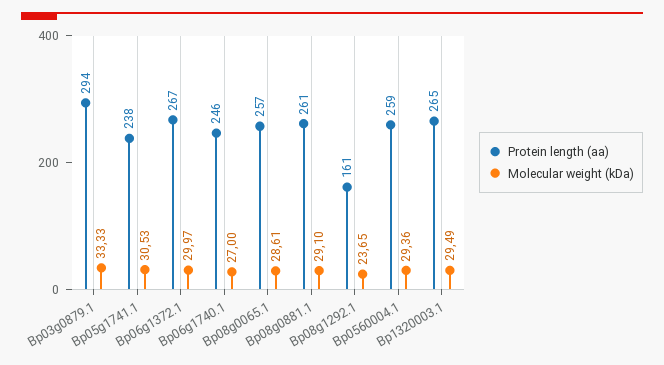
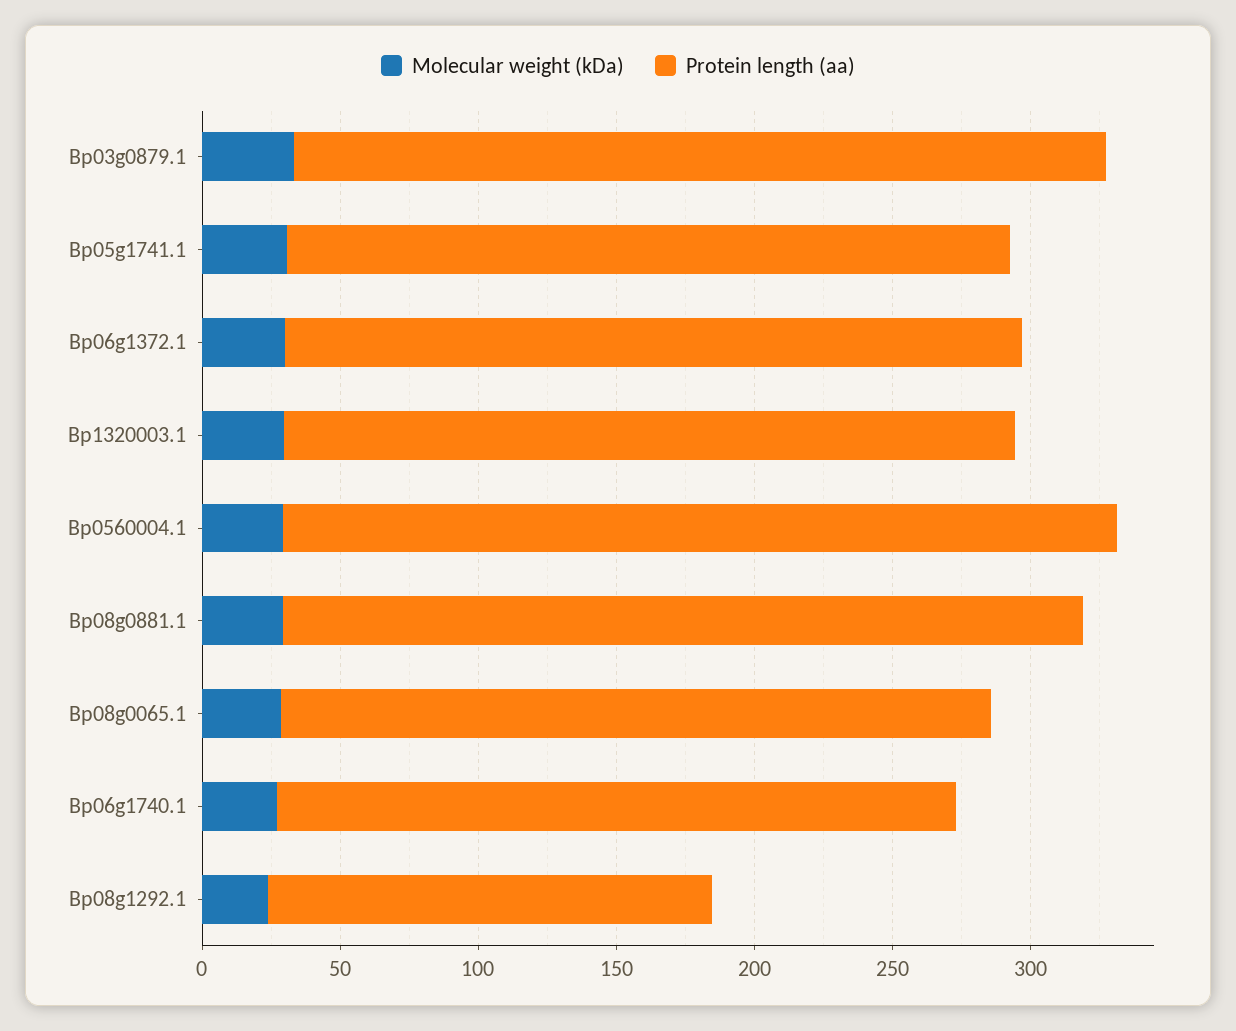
Protein length (aa), Bp05g1741.1: 238 -> 260
Protein length (aa), Bp08g0881.1: 261 -> 290
Protein length (aa), Bp0560004.1: 259 -> 300

